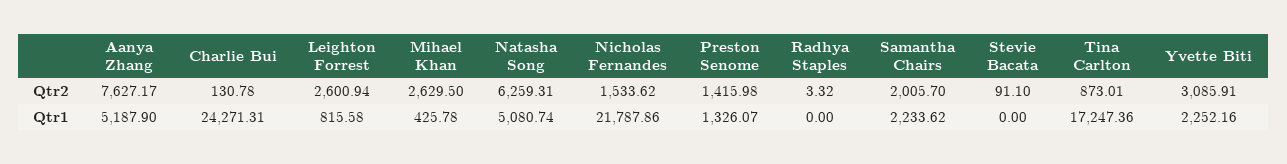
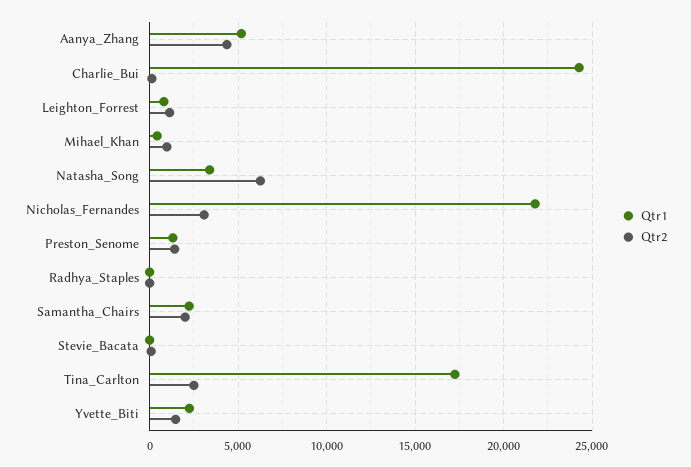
Qtr2, Aanya Zhang: 7627.17 -> 4500
Qtr2, Leighton Forrest: 2600.94 -> 1000
Qtr2, Mihael Khan: 2629.5 -> 1000
Qtr2, Nicholas Fernandes: 1533.62 -> 3000
Qtr2, Tina Carlton: 873.01 -> 2500
Qtr2, Yvette Biti: 3085.91 -> 1500
Qtr1, Natasha Song: 5080.74 -> 3500

